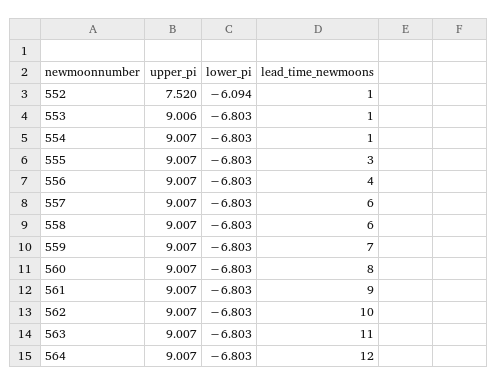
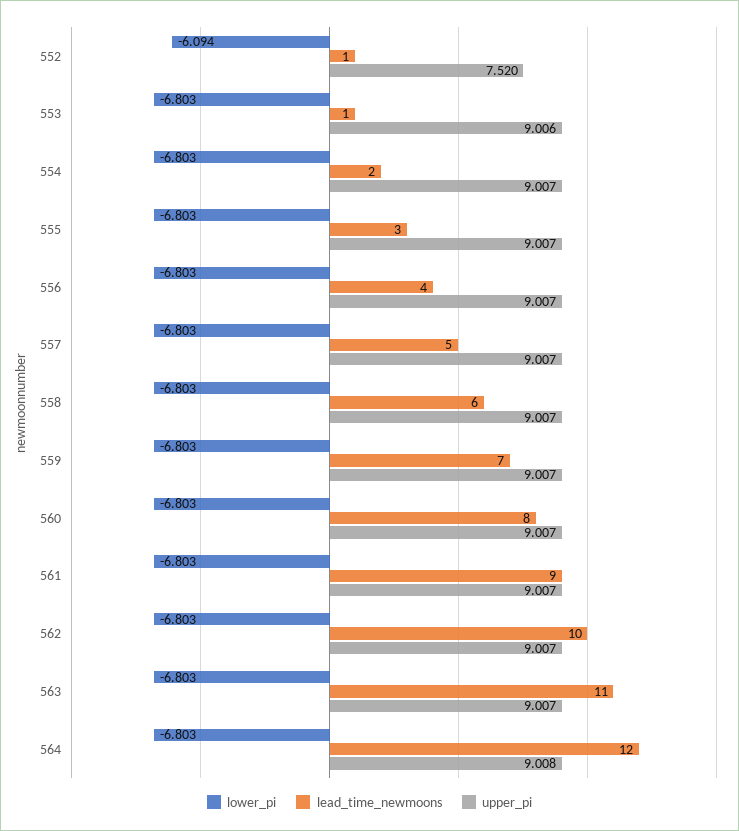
lead_time_newmoons, 554: 1 -> 2
lead_time_newmoons, 557: 6 -> 5
upper_pi, 564: 9.007 -> 9.008

